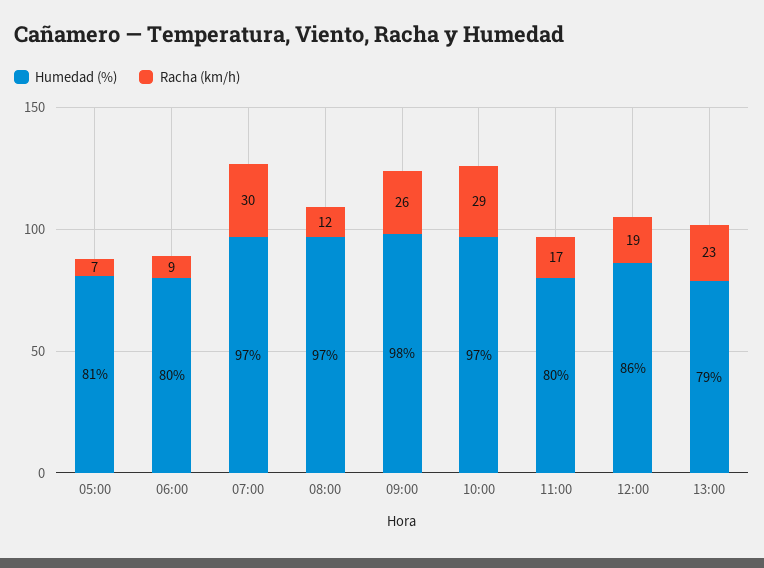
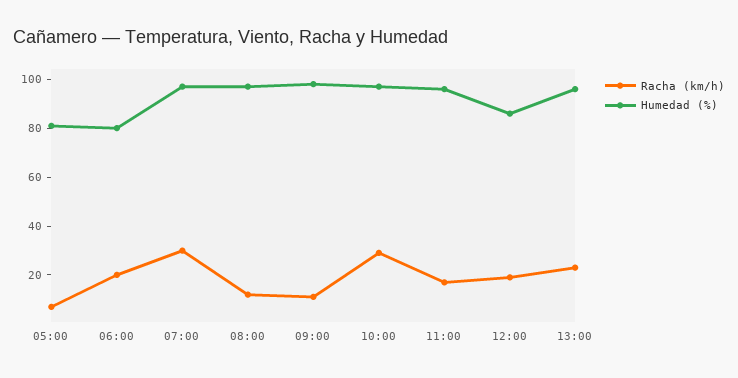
Racha (km/h), 06:00: 9 -> 20
Racha (km/h), 09:00: 26 -> 10
Humedad (%), 11:00: 80 -> 95
Humedad (%), 13:00: 79 -> 95

